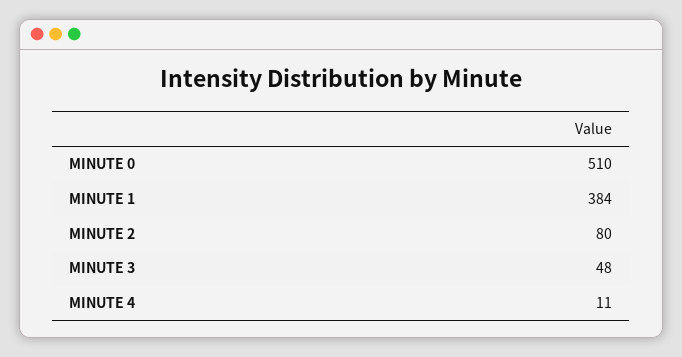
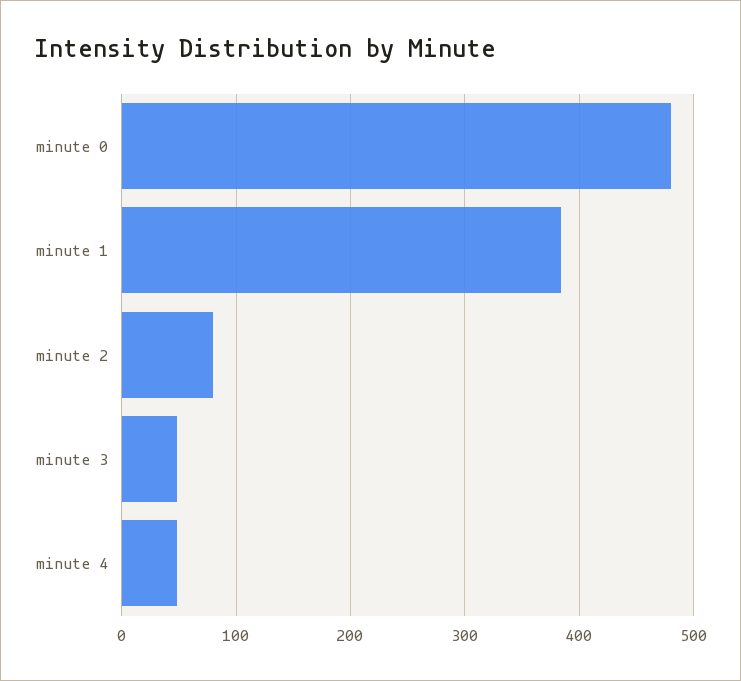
MINUTE 0: 510 -> 480
MINUTE 4: 11 -> 50

